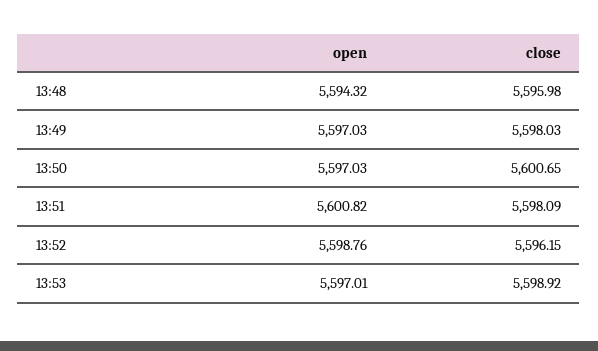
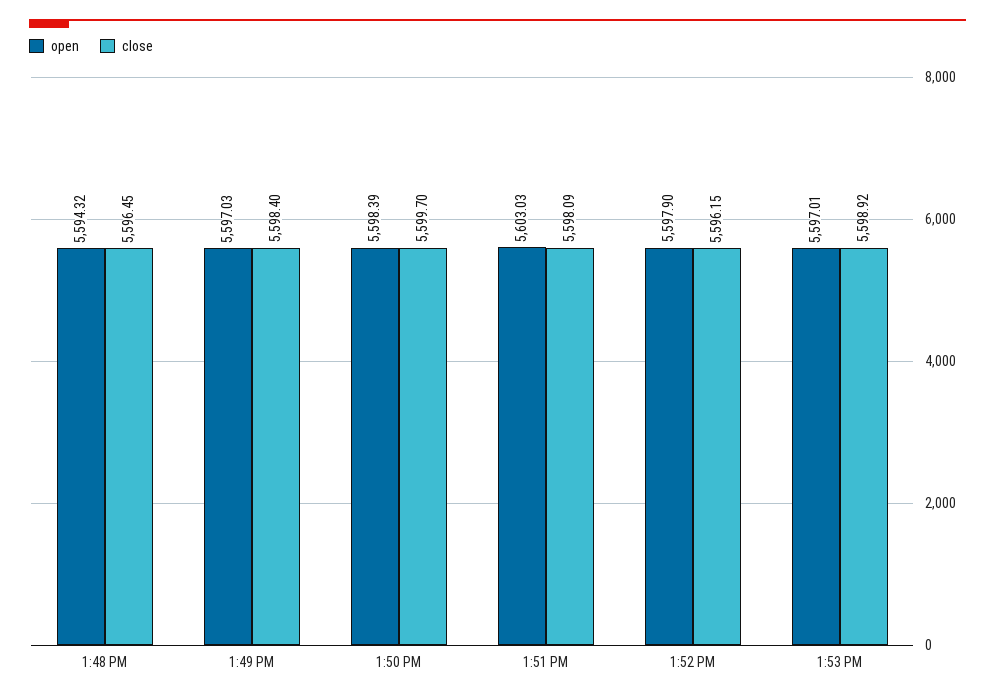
close, 13:48: 5595.98 -> 5596.45
close, 13:49: 5598.03 -> 5598.4
open, 13:50: 5597.03 -> 5598.39
close, 13:50: 5600.65 -> 5599.7
open, 13:51: 5600.82 -> 5603.03
open, 13:52: 5598.76 -> 5597.9

